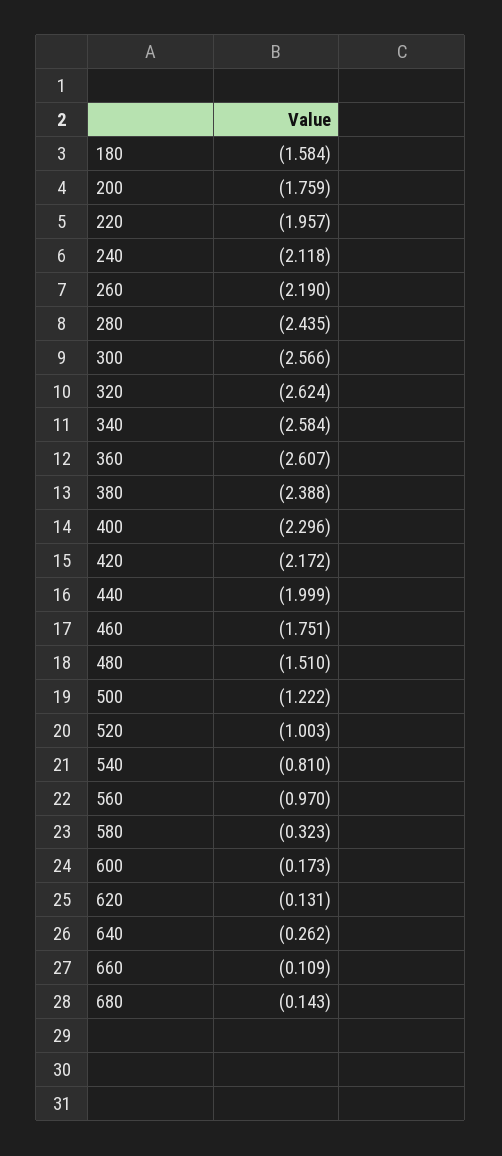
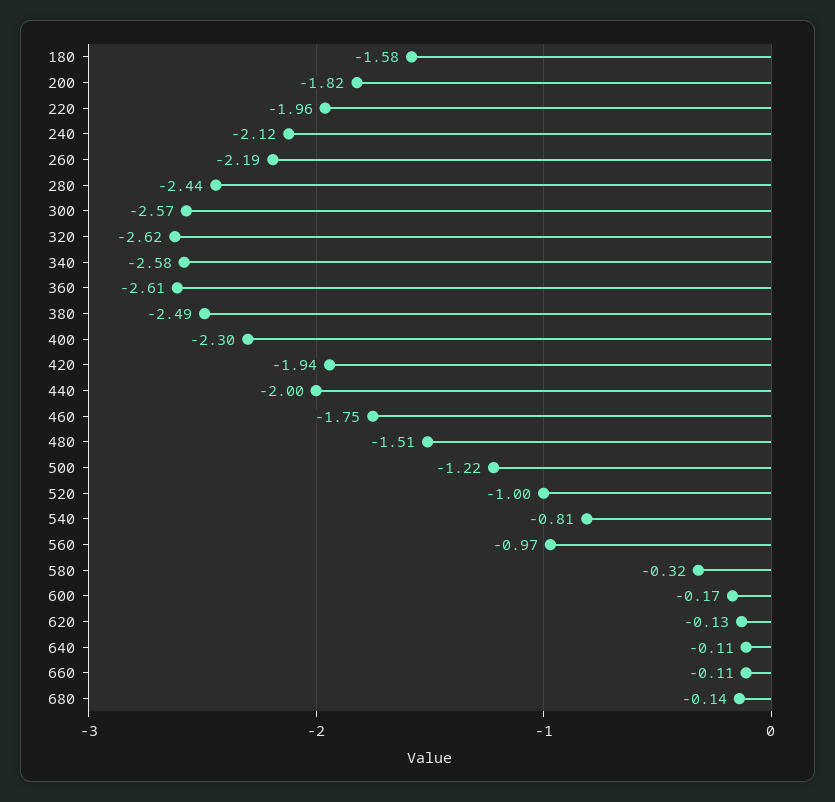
200: -1.759 -> -1.82
380: -2.388 -> -2.49
420: -2.172 -> -1.94
640: -0.262 -> -0.11

